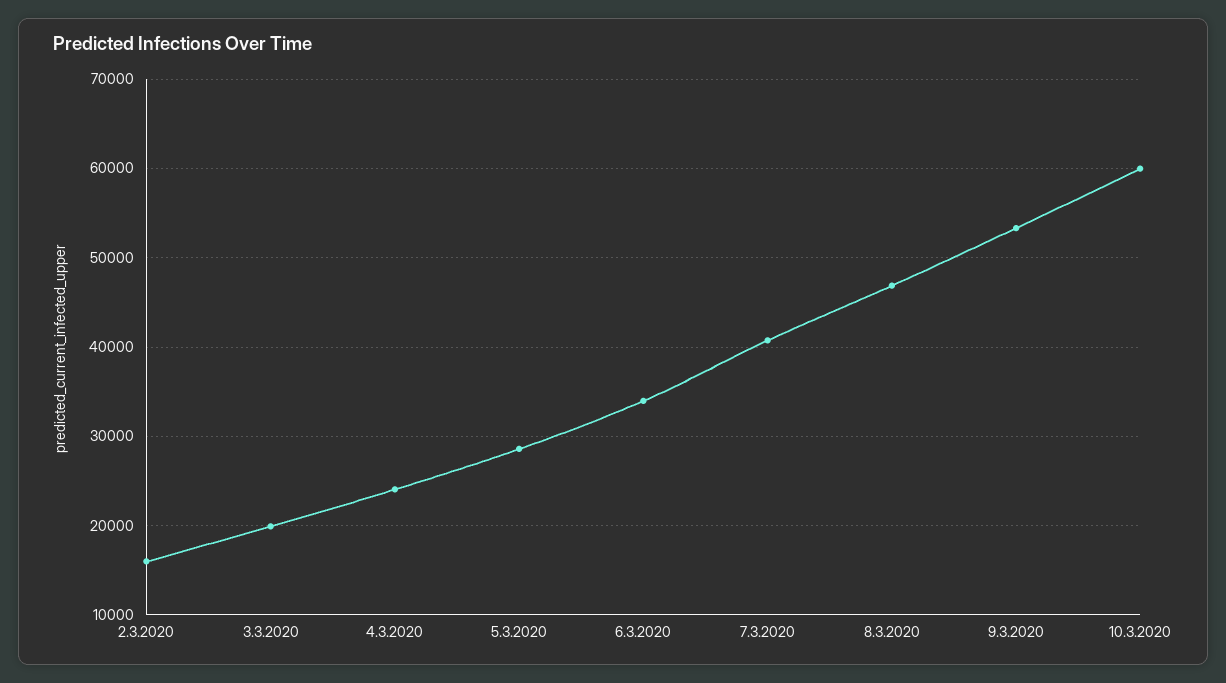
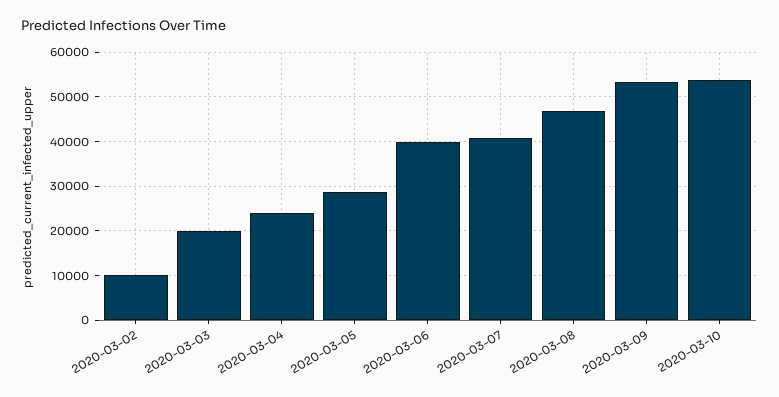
2.3.2020: 16000 -> 10000
6.3.2020: 34000 -> 40000
10.3.2020: 60000 -> 54000

